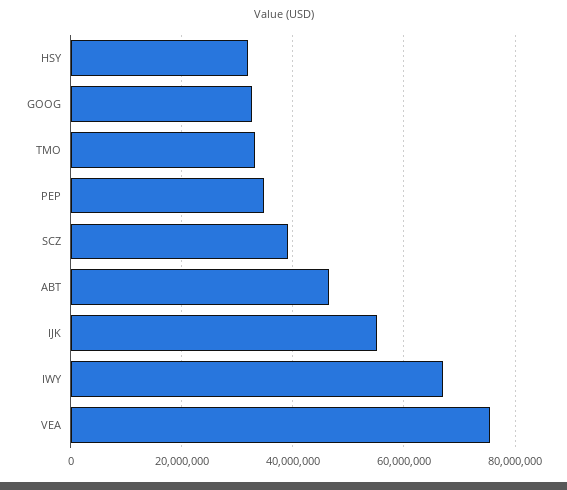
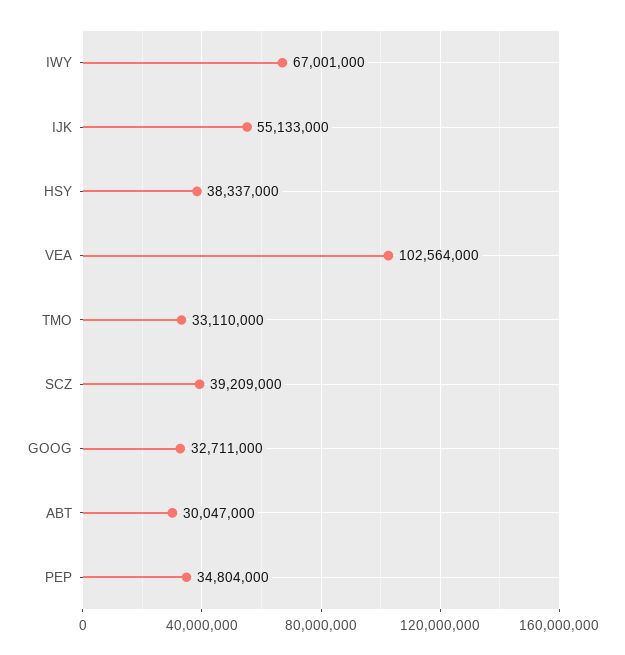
HSY: 32000000 -> 38337000
ABT: 46000000 -> 30047000
VEA: 76000000 -> 102564000

